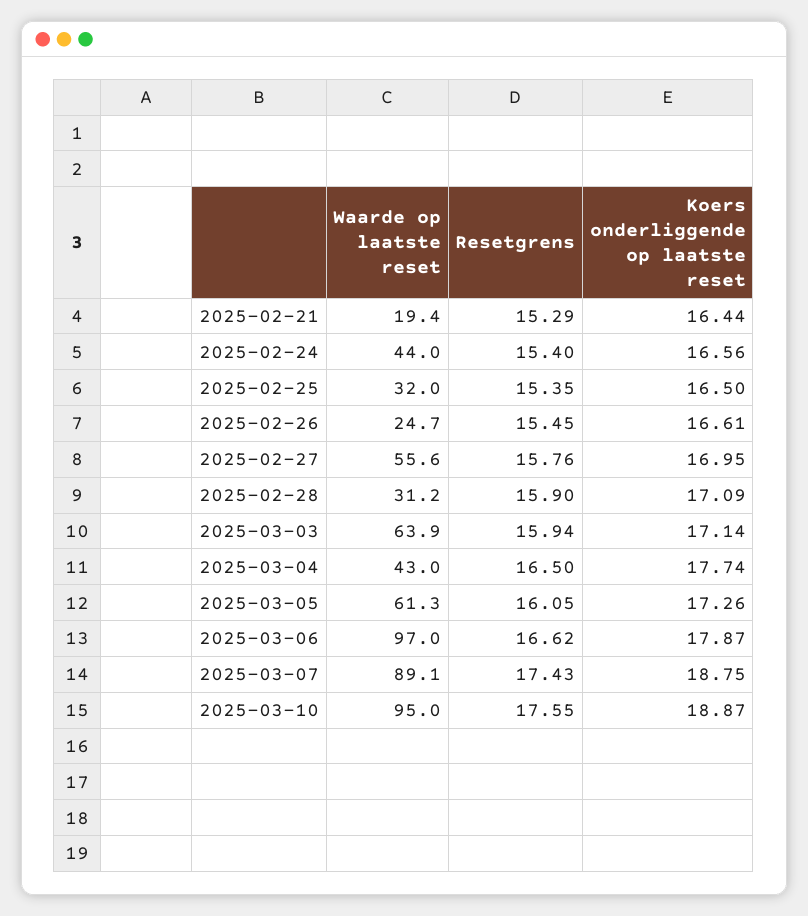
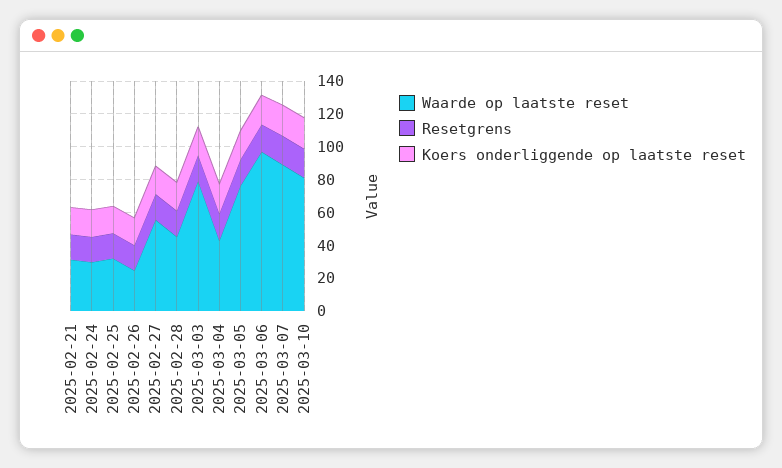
Waarde op laatste reset, 2025-02-21: 19.4 -> 30
Waarde op laatste reset, 2025-02-24: 44 -> 30
Waarde op laatste reset, 2025-02-28: 31.2 -> 45
Waarde op laatste reset, 2025-03-03: 63.9 -> 80
Waarde op laatste reset, 2025-03-05: 61.3 -> 75
Waarde op laatste reset, 2025-03-10: 95 -> 80

